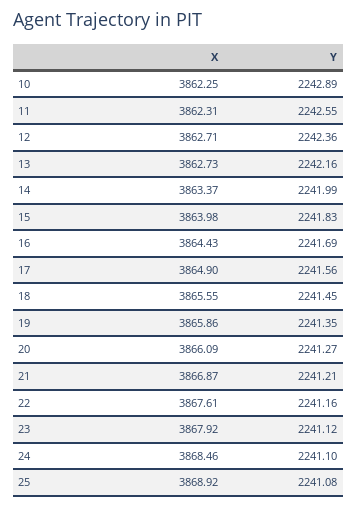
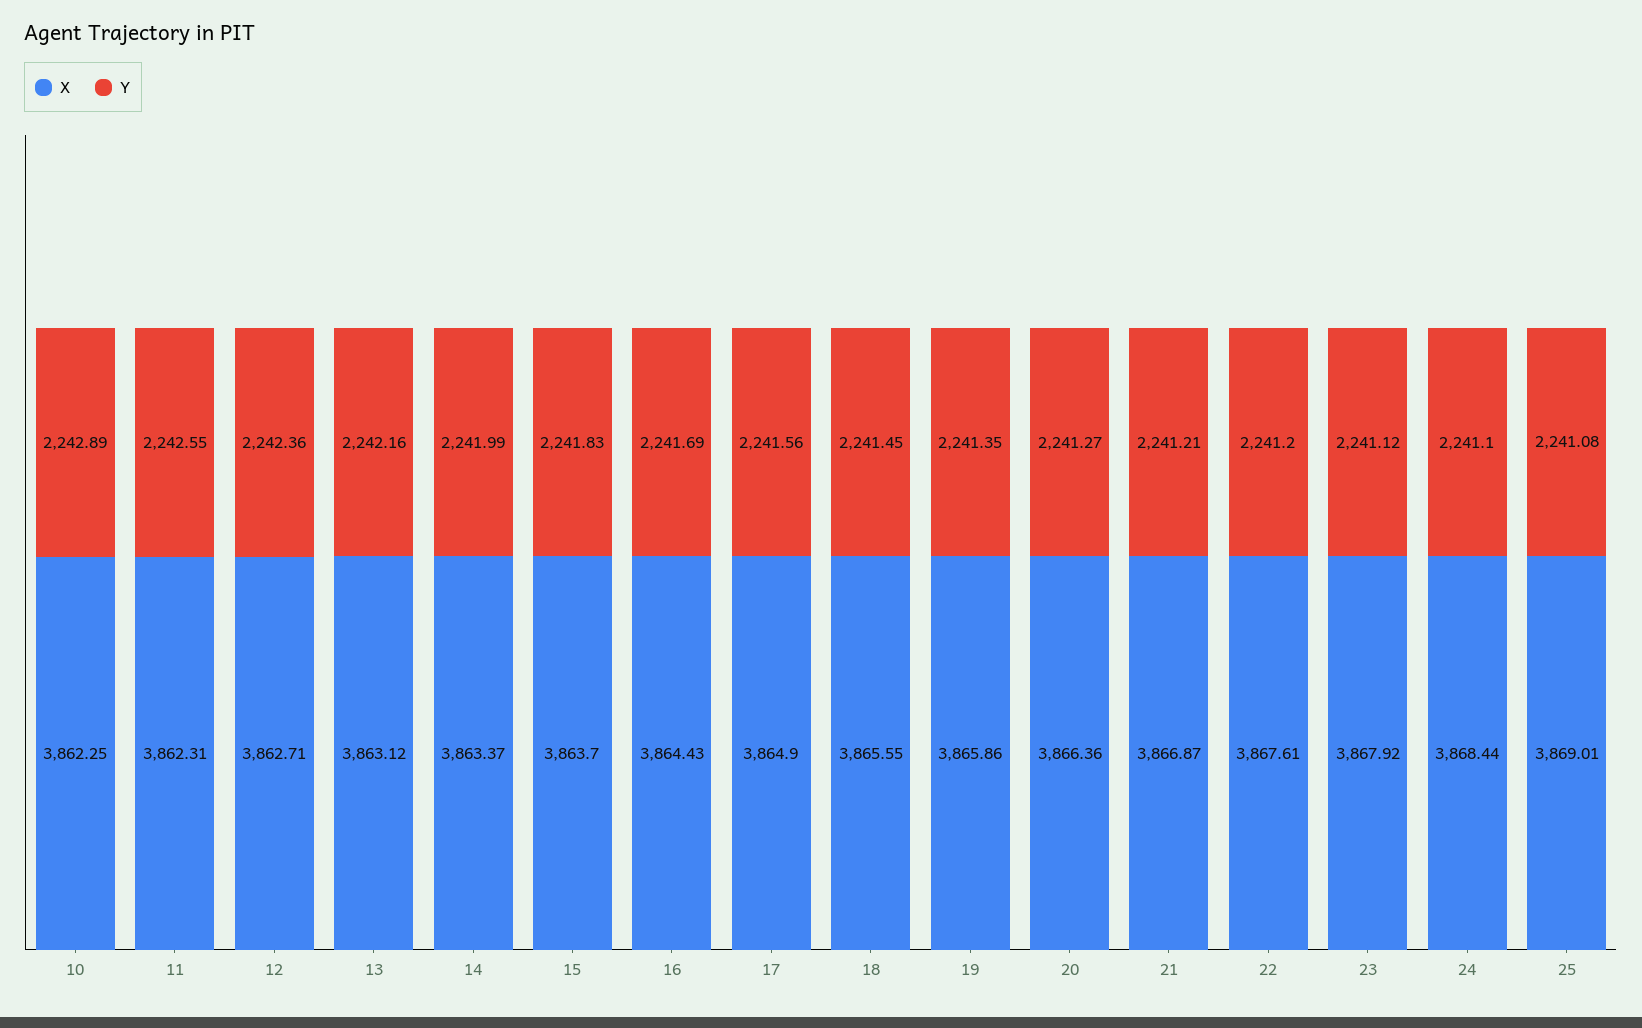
X, 13: 3862.73 -> 3863.12
X, 15: 3863.98 -> 3863.7
X, 20: 3866.09 -> 3866.36
Y, 22: 2241.16 -> 2241.2
X, 24: 3868.46 -> 3868.44
X, 25: 3868.92 -> 3869.01

